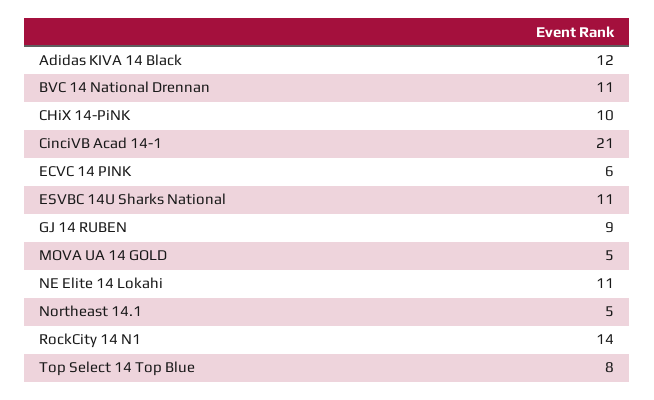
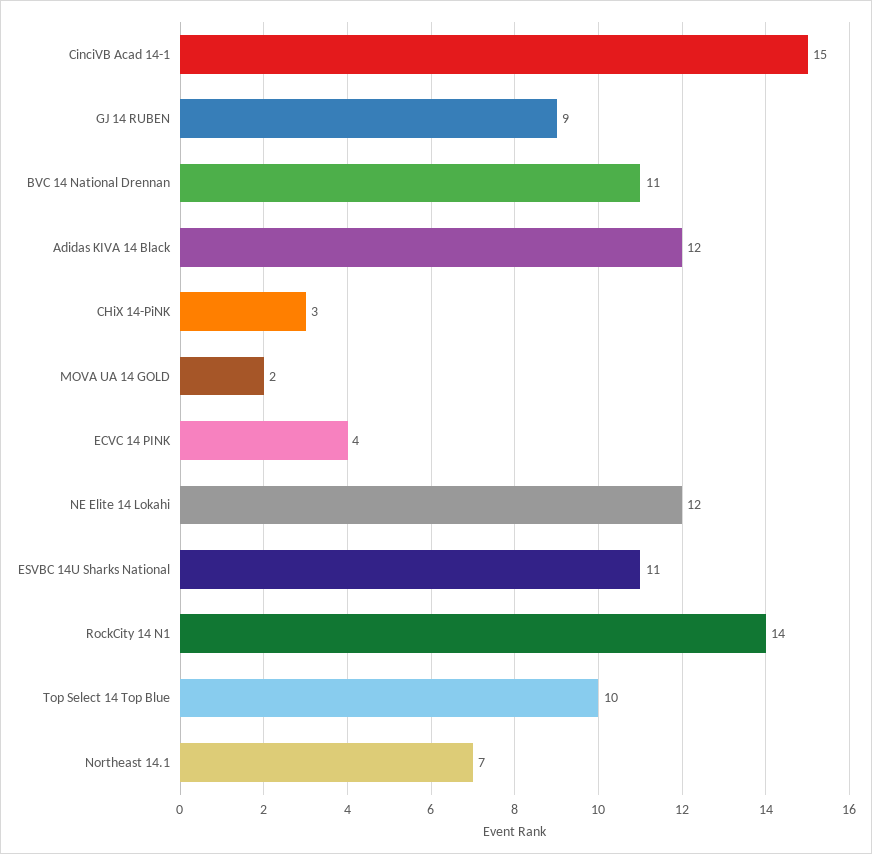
CHiX 14-PiNK: 10 -> 3
CinciVB Acad 14-1: 21 -> 15
ECVC 14 PINK: 6 -> 4
MOVA UA 14 GOLD: 5 -> 2
NE Elite 14 Lokahi: 11 -> 12
Northeast 14.1: 5 -> 7
Top Select 14 Top Blue: 8 -> 10

